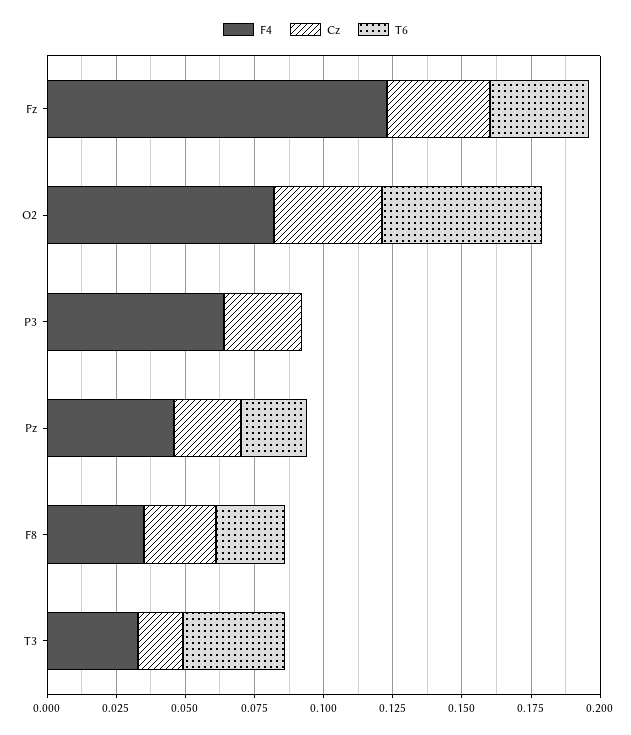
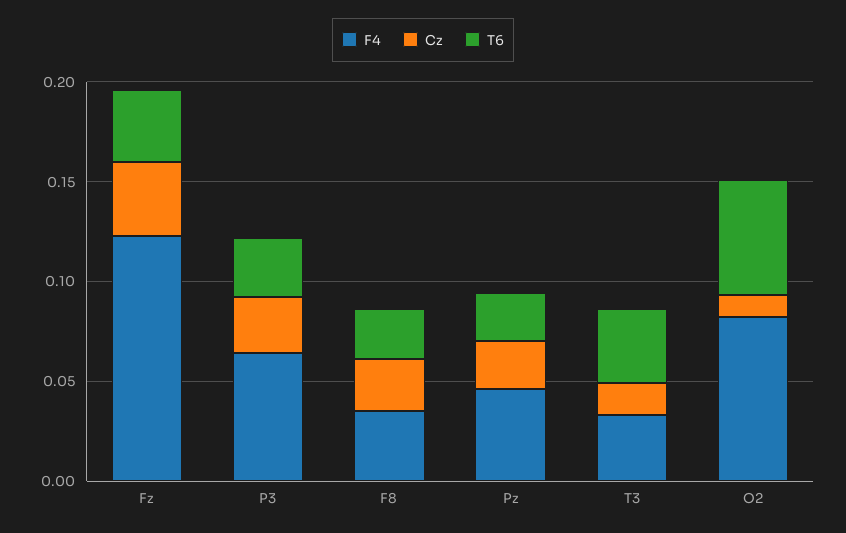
Cz, O2: 0.04 -> 0.01
T6, P3: 0 -> 0.03

